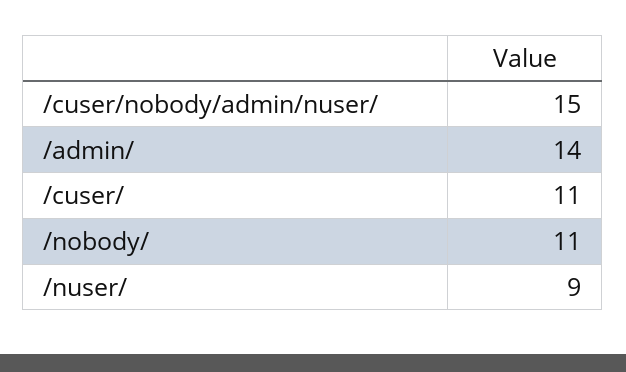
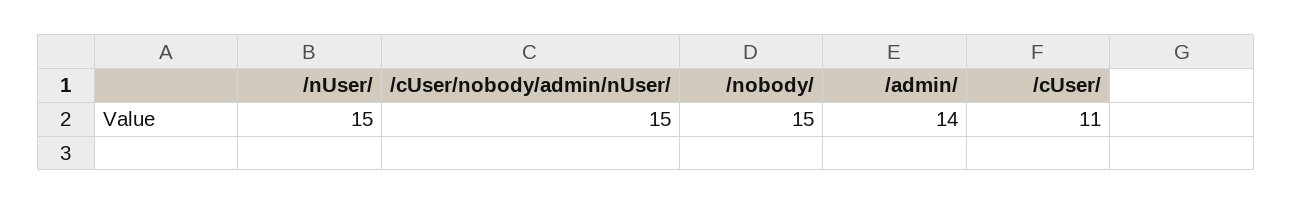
/nobody/: 11 -> 15
/nuser/: 9 -> 15

